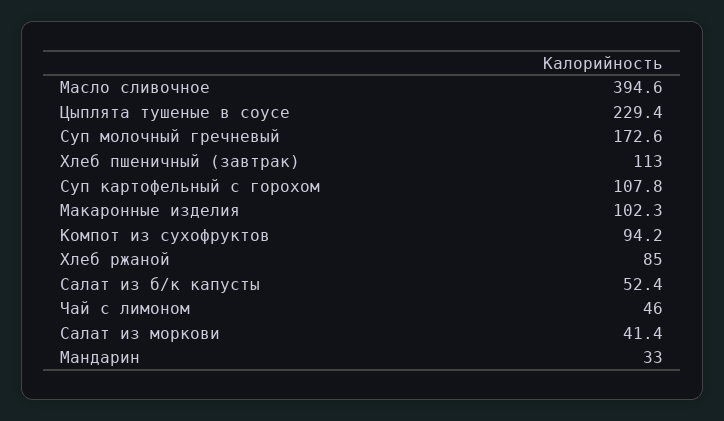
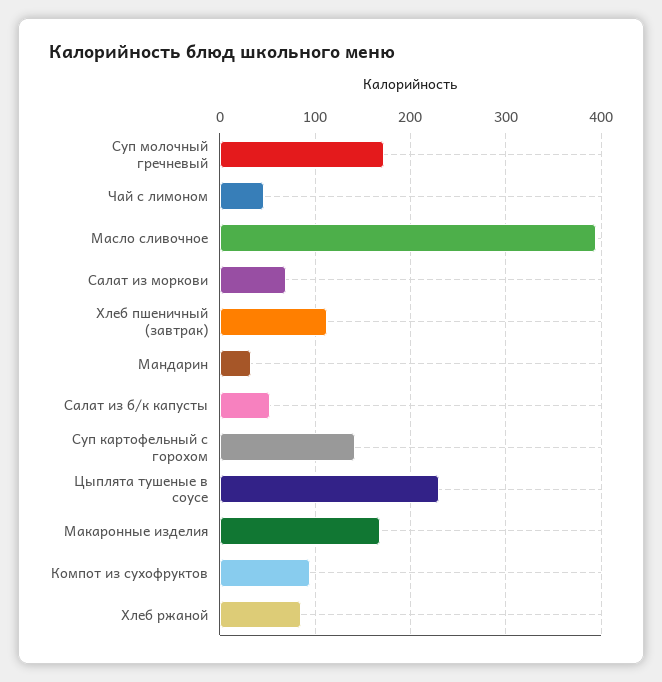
Суп картофельный с горохом: 107.8 -> 140
Макаронные изделия: 102.3 -> 170
Салат из моркови: 41.4 -> 70

